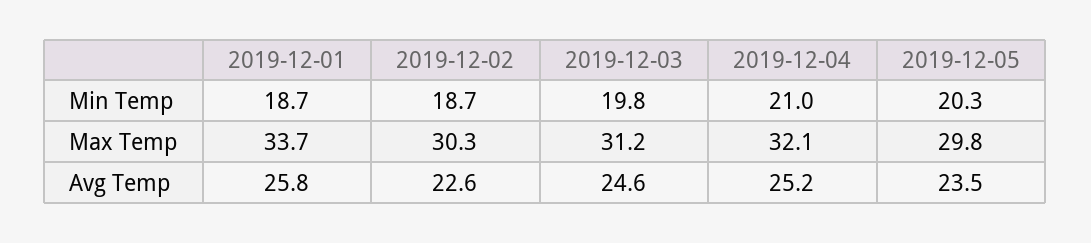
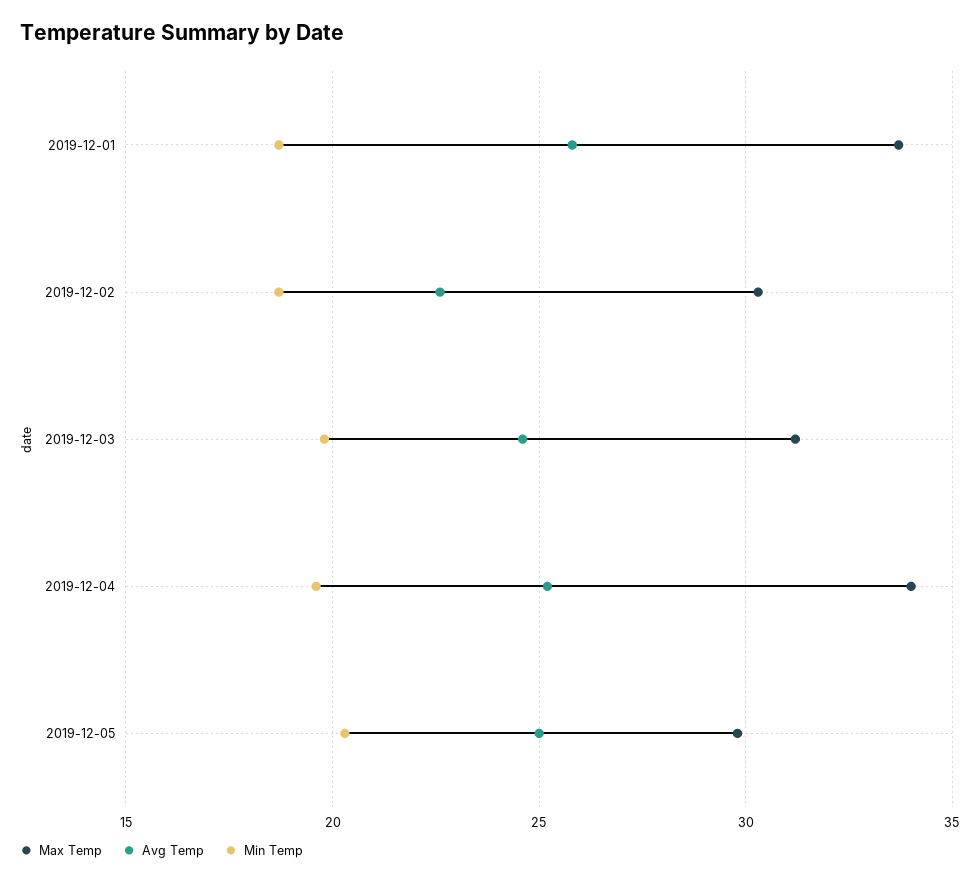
Min Temp, 2019-12-04: 21 -> 19.5
Max Temp, 2019-12-04: 32.1 -> 34
Avg Temp, 2019-12-05: 23.5 -> 25

